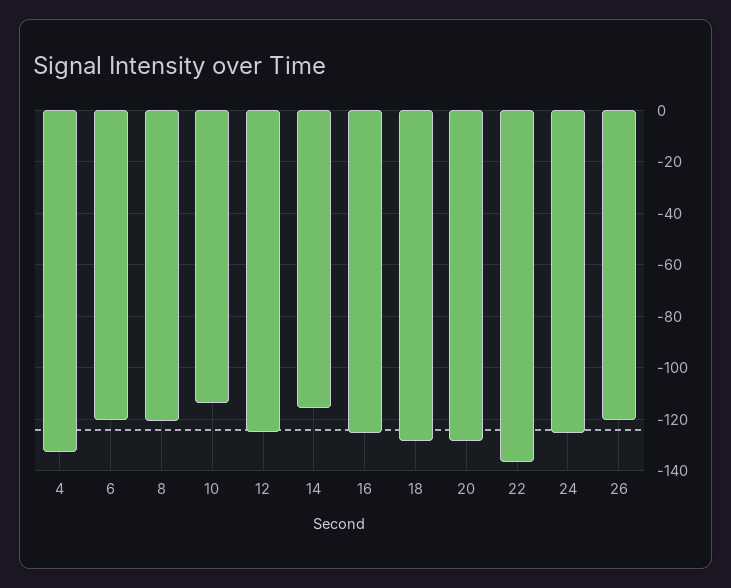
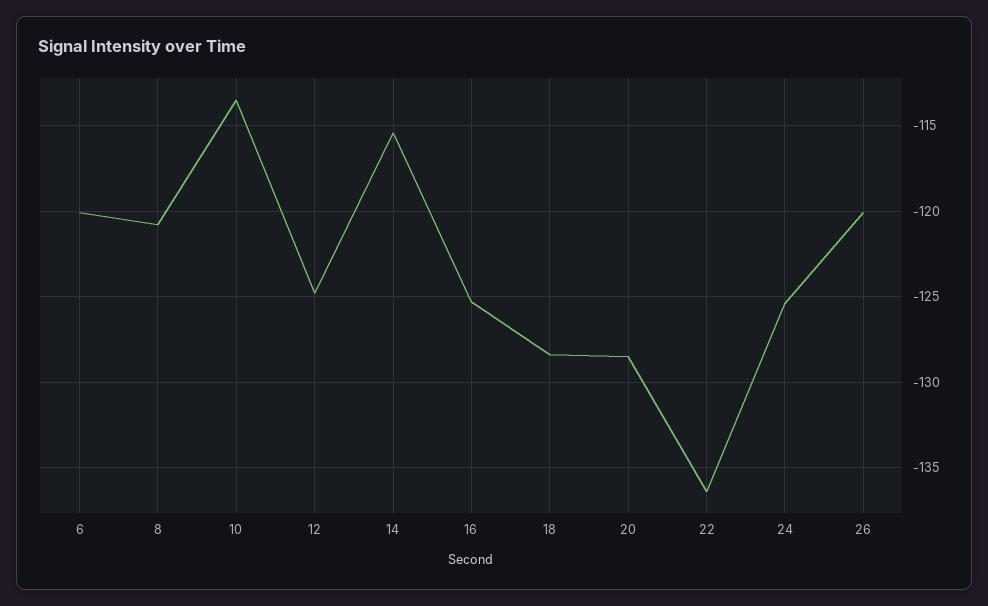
4: -132.5 -> none

